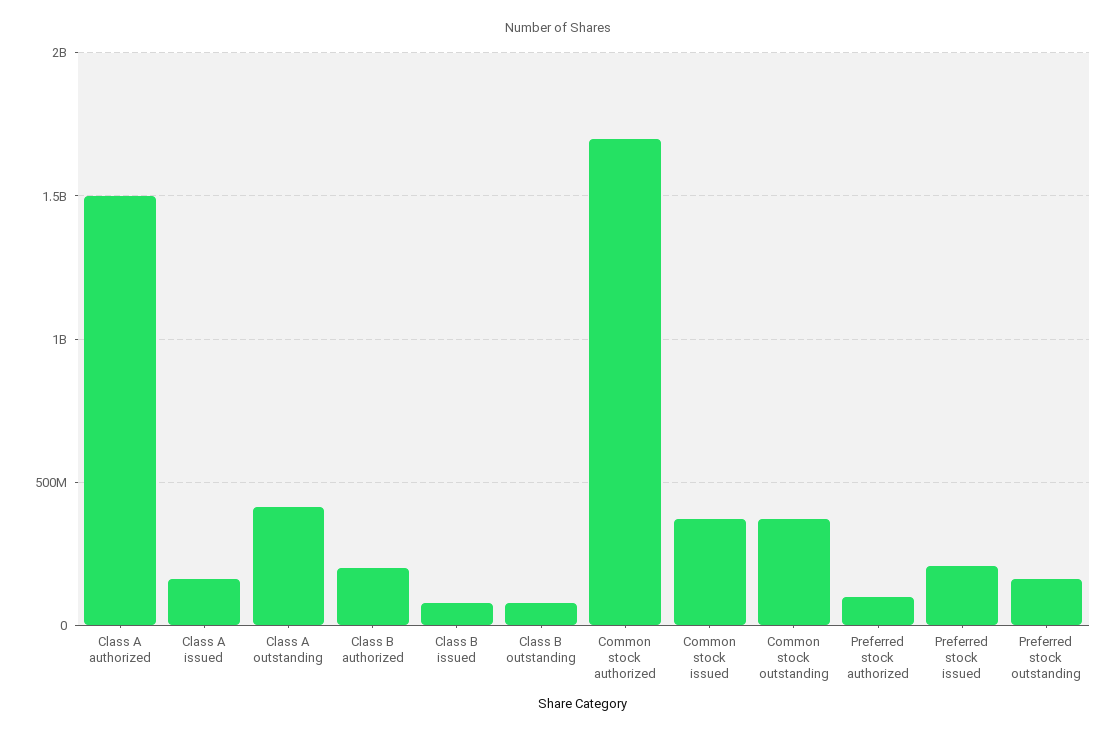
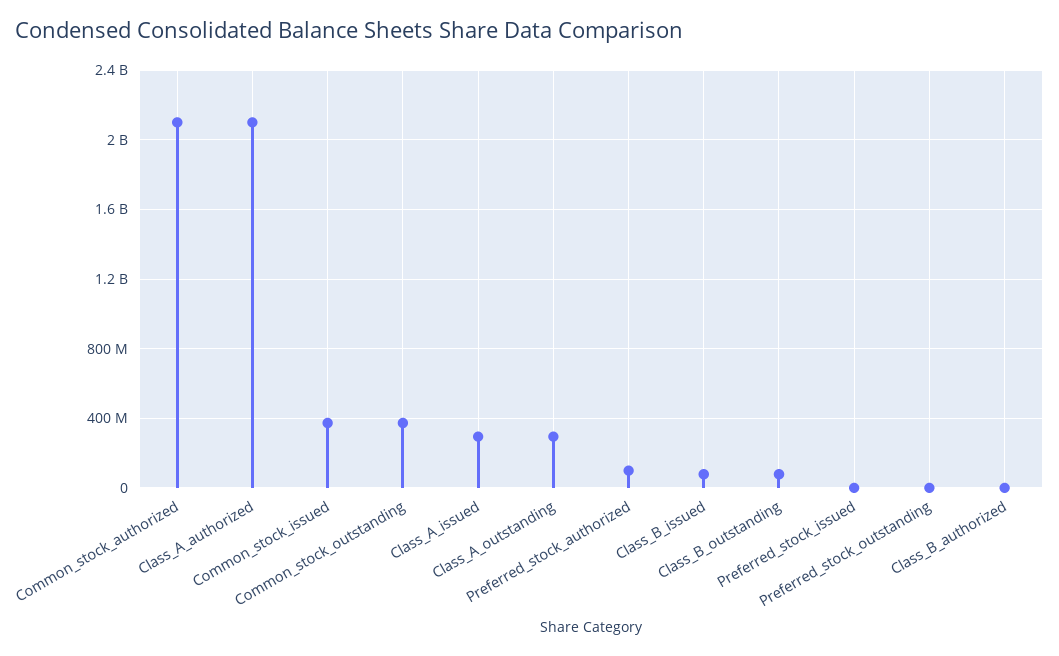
Class A authorized: 1500000000 -> 2100000000
Class A issued: 150000000 -> 300000000
Class A outstanding: 400000000 -> 300000000
Class B authorized: 200000000 -> 0
Common stock authorized: 1700000000 -> 2100000000
Preferred stock issued: 200000000 -> 0
Preferred stock outstanding: 150000000 -> 0

